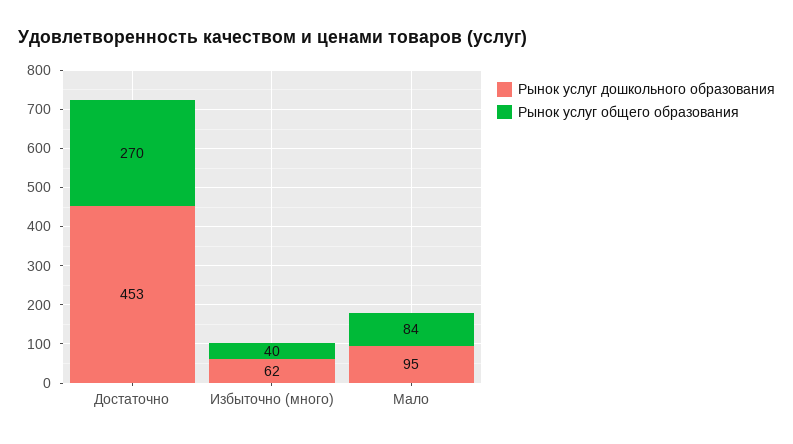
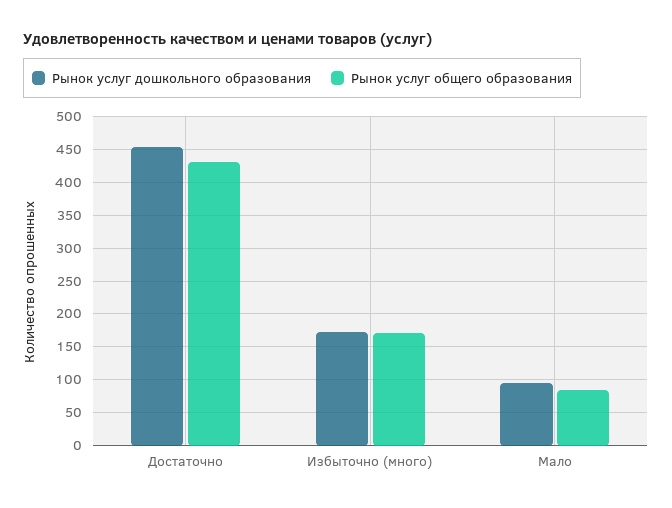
Рынок услуг общего образования, Достаточно: 270 -> 430
Рынок услуг дошкольного образования, Избыточно (много): 62 -> 170
Рынок услуг общего образования, Избыточно (много): 40 -> 170

